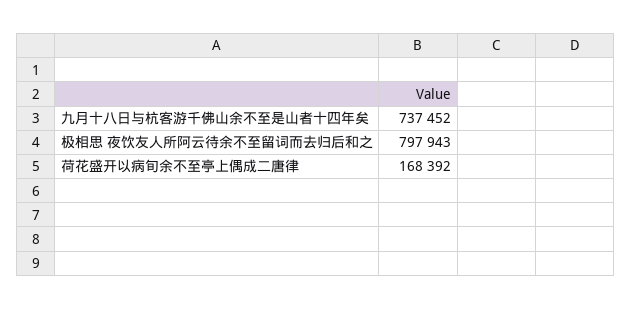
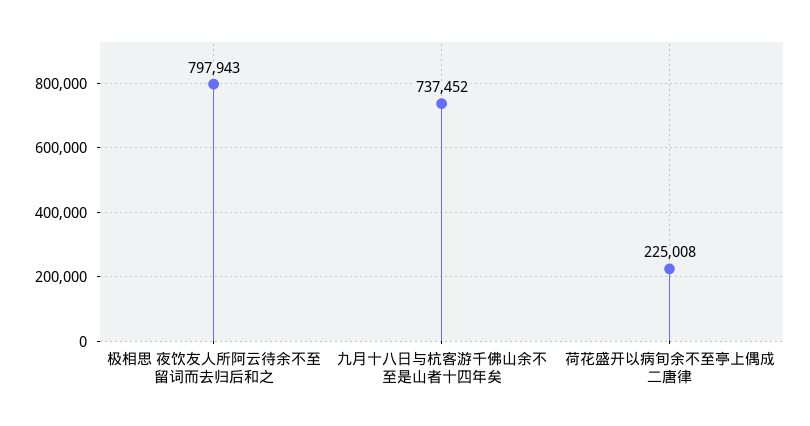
荷花盛开以病旬余不至亭上偶成二唐律: 168392 -> 225008

